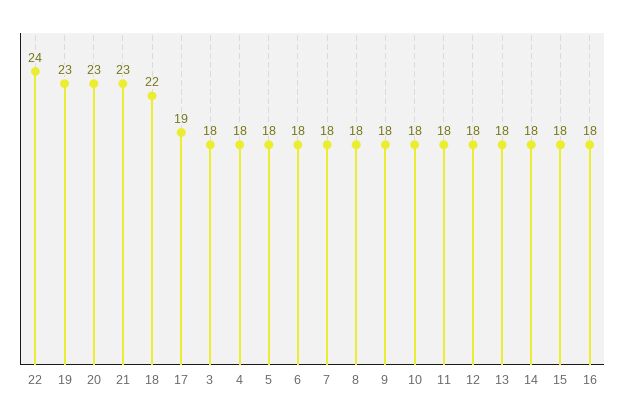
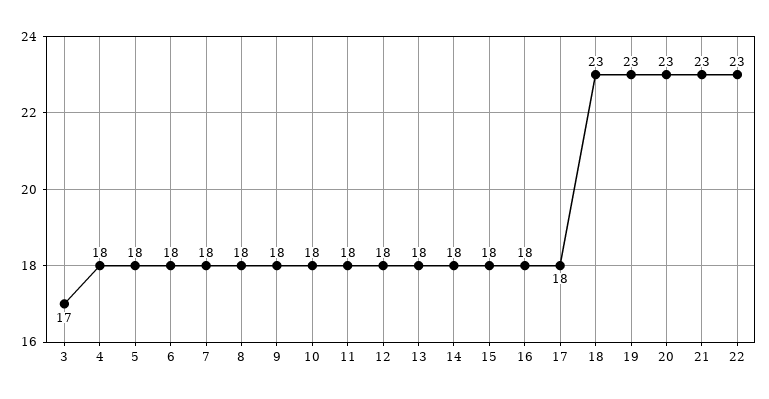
22: 24 -> 23
18: 22 -> 23
17: 19 -> 18
3: 18 -> 17

